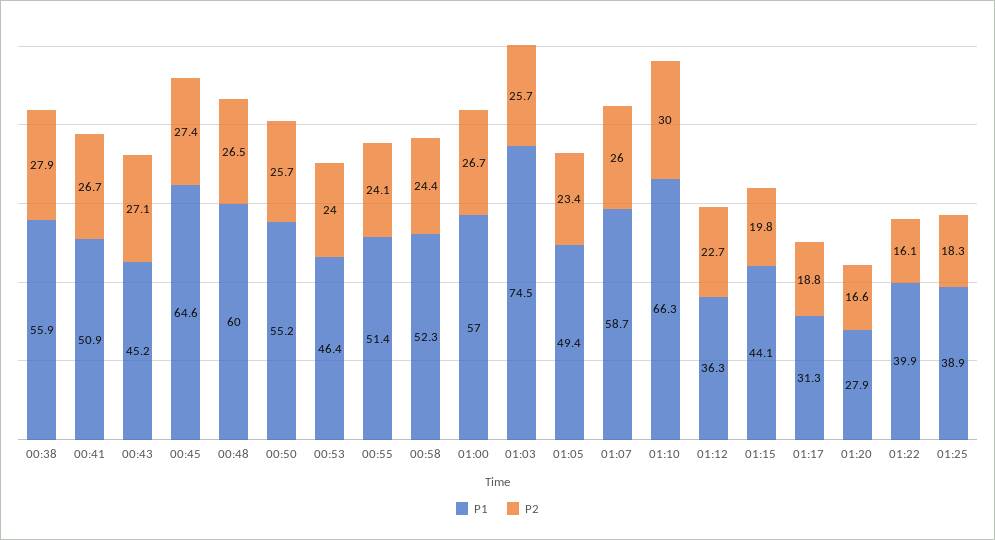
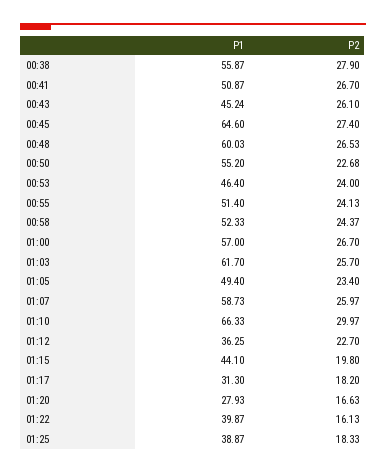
P2, 00:43: 27.1 -> 26.1
P2, 00:50: 25.7 -> 22.68
P1, 01:03: 74.5 -> 61.7
P2, 01:17: 18.8 -> 18.2

